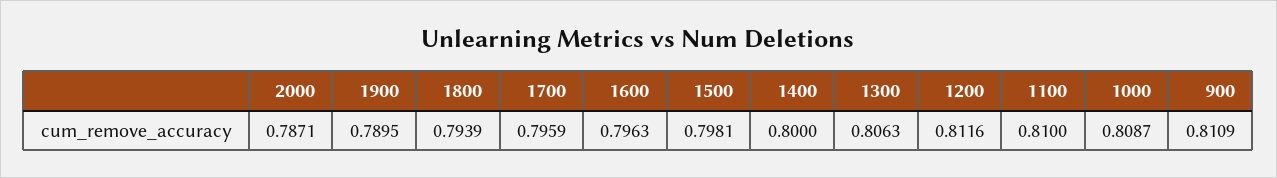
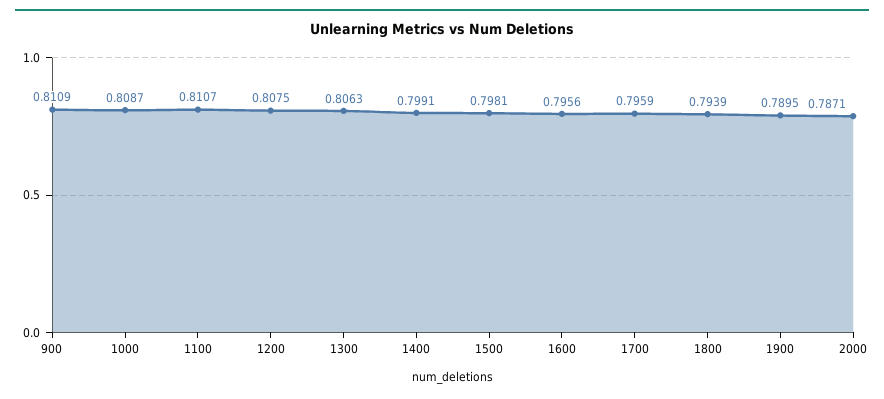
1600: 0.7963 -> 0.7956
1400: 0.8 -> 0.7991
1200: 0.8116 -> 0.8075
1100: 0.81 -> 0.8107

